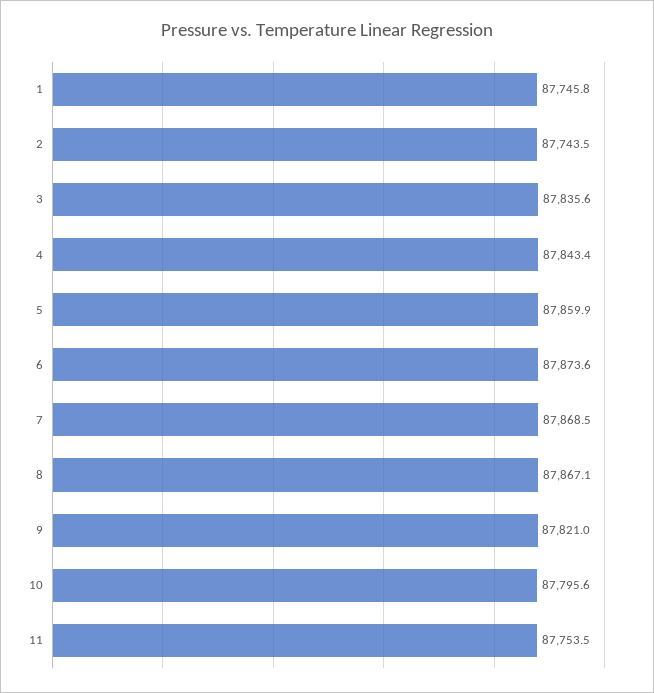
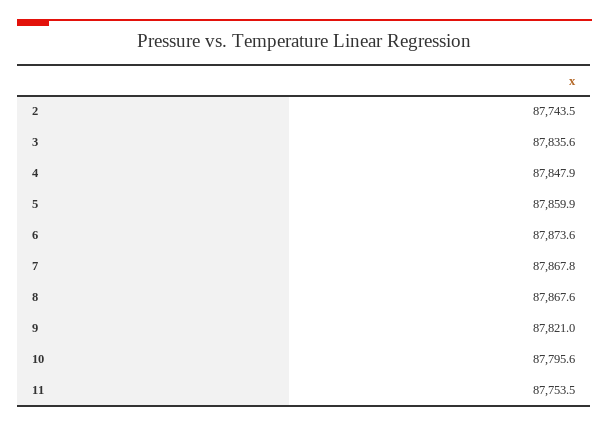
1: 87745.8 -> none
4: 87843.4 -> 87847.9
7: 87868.5 -> 87867.8
8: 87867.1 -> 87867.6

